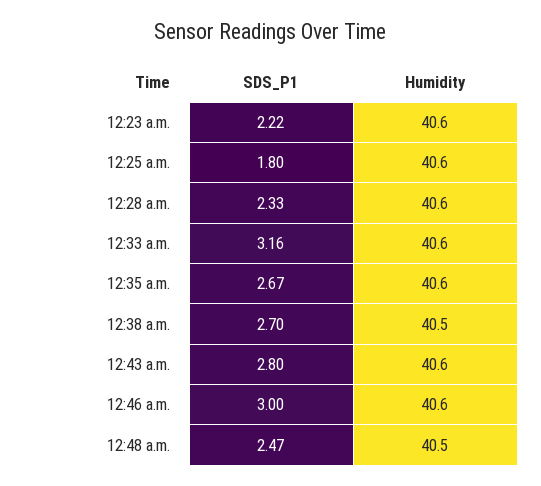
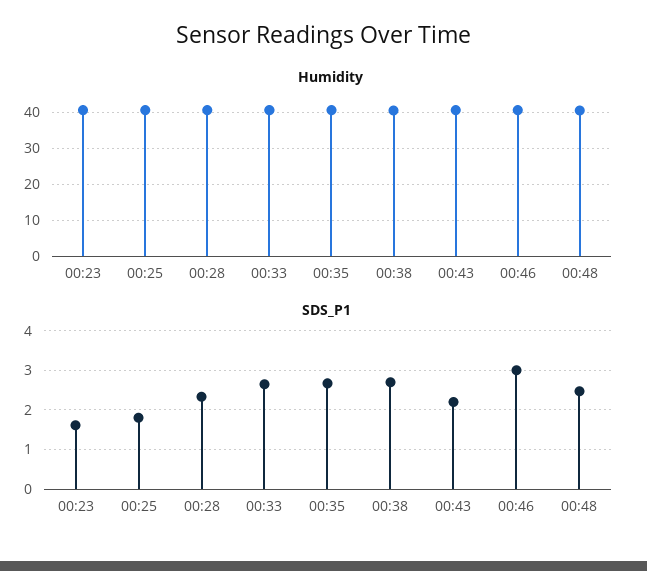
SDS_P1, 12:23 a.m.: 2.22 -> 1.6
SDS_P1, 12:33 a.m.: 3.16 -> 2.6
SDS_P1, 12:43 a.m.: 2.8 -> 2.2

